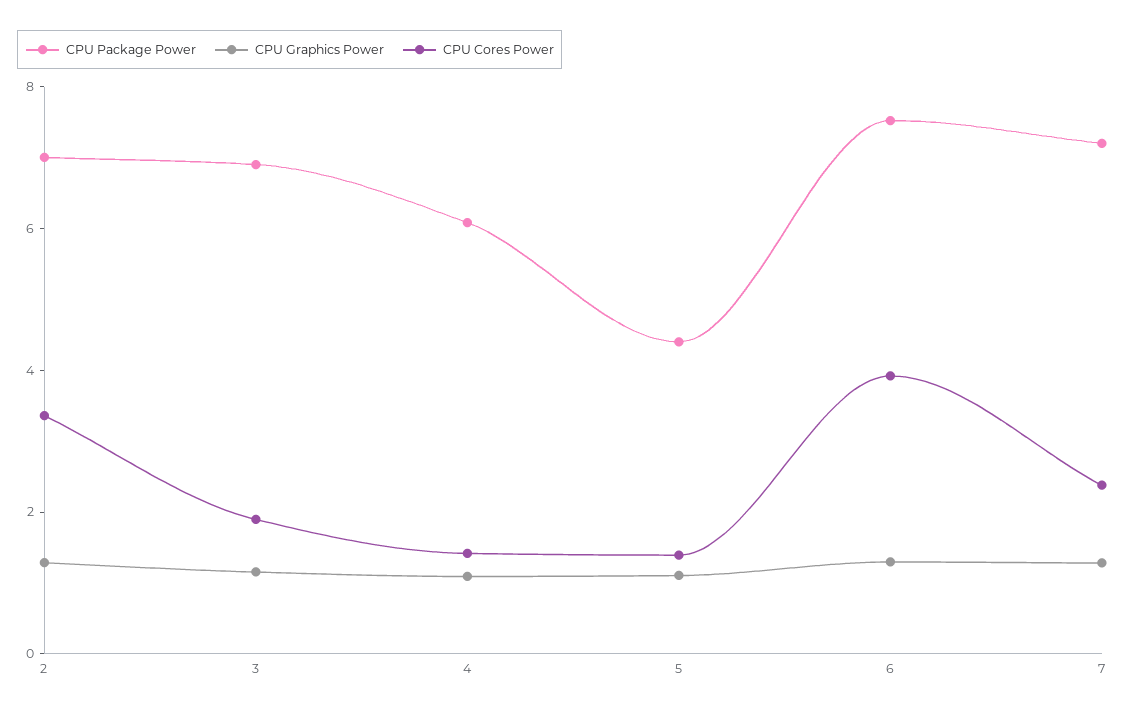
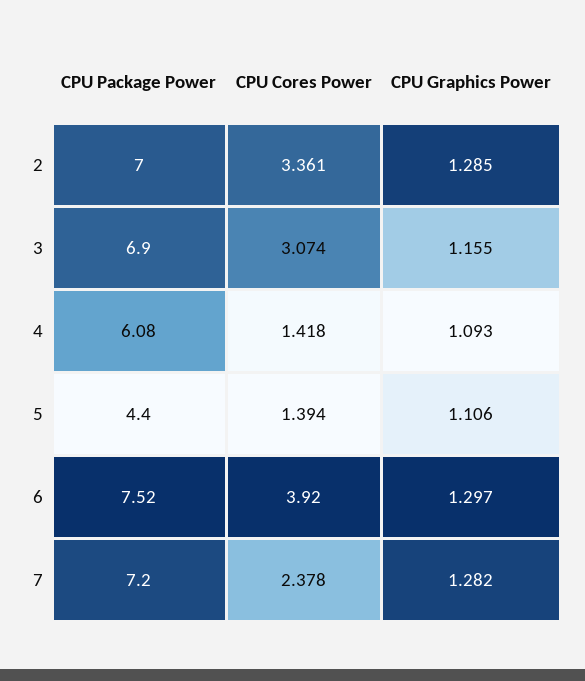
CPU Cores Power, 3: 2 -> 3.074

